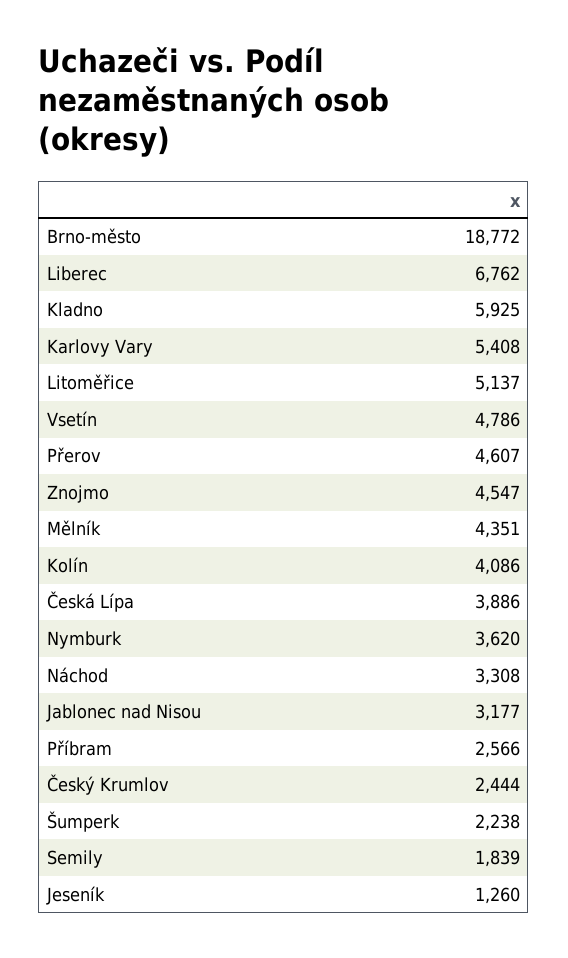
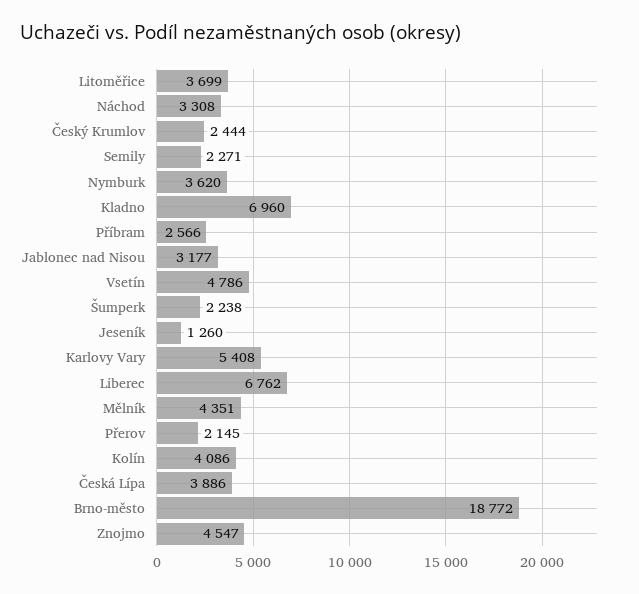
Kladno: 5925 -> 6960
Litoměřice: 5137 -> 3699
Přerov: 4607 -> 2145
Semily: 1839 -> 2271

